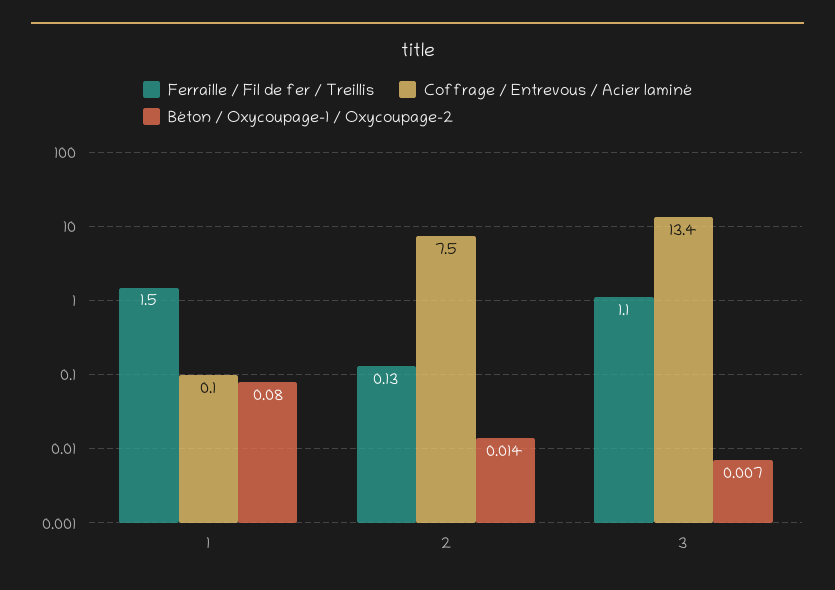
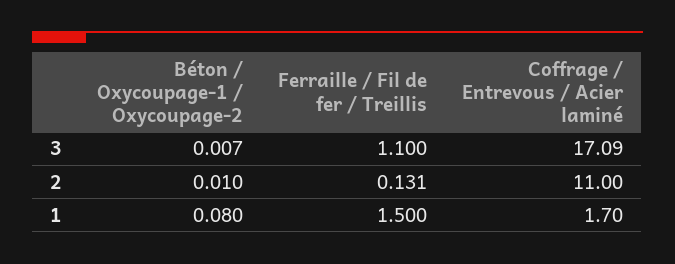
Coffrage / Entrevous / Acier laminé, 1: 0.1 -> 1.7
Coffrage / Entrevous / Acier laminé, 2: 7.5 -> 11
Béton / Oxycoupage-1 / Oxycoupage-2, 2: 0.014 -> 0.01
Coffrage / Entrevous / Acier laminé, 3: 13.4 -> 17.09

